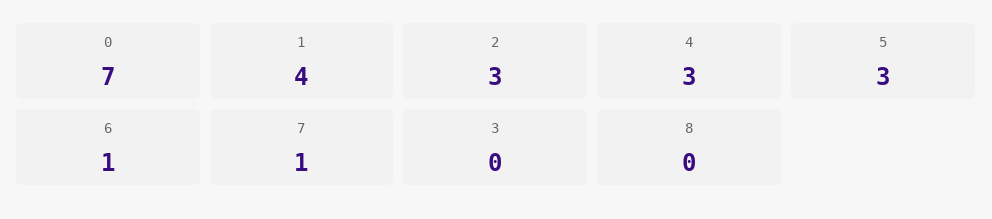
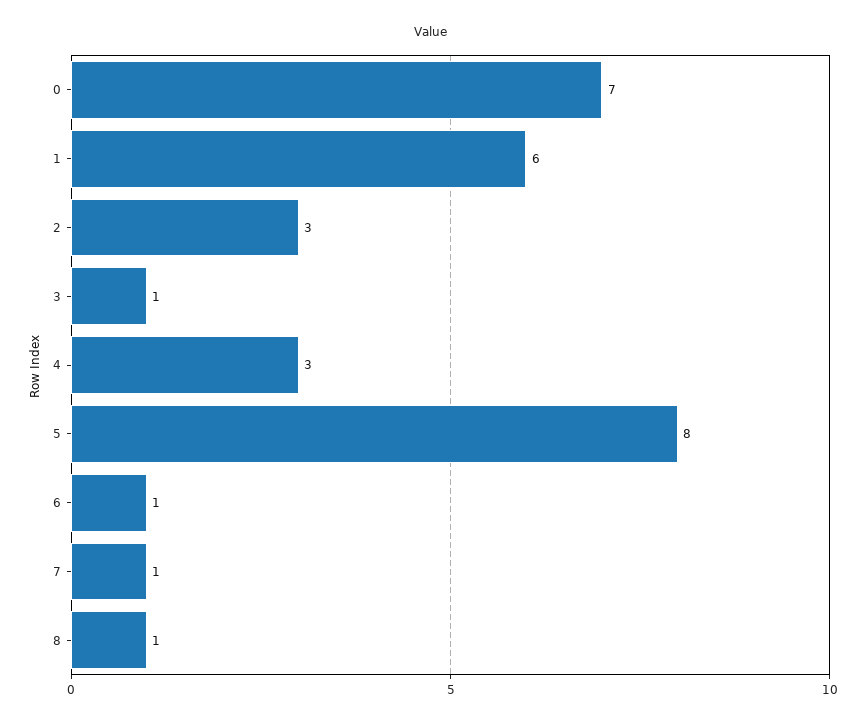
1: 4 -> 6
5: 3 -> 8
3: 0 -> 1
8: 0 -> 1

